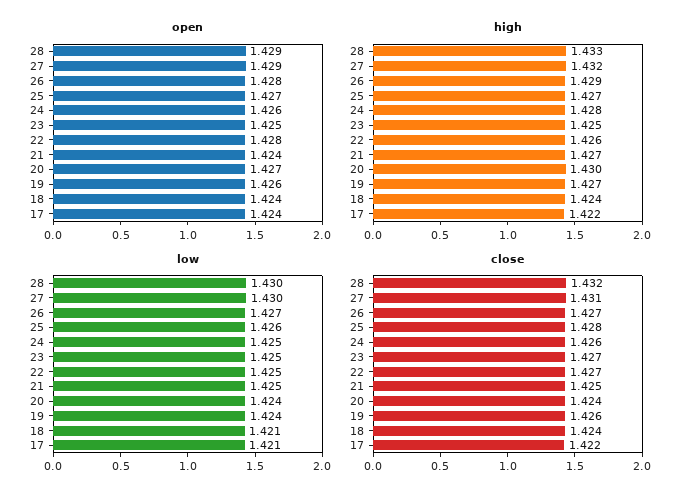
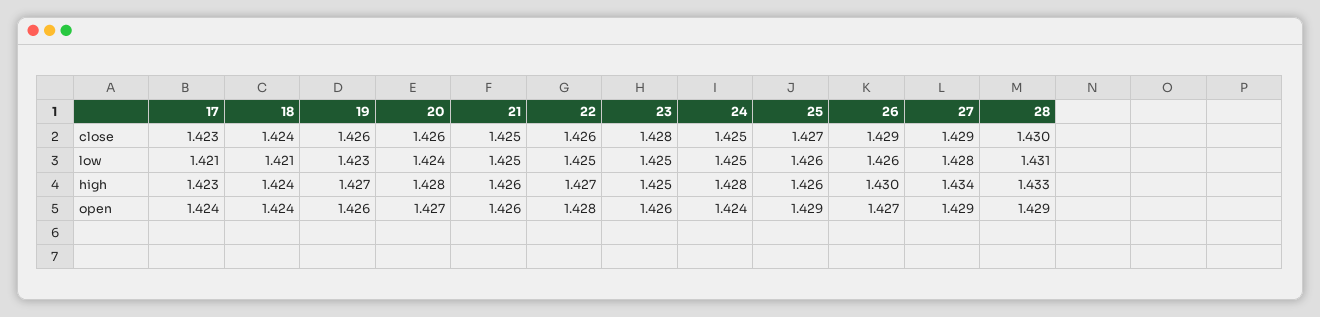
open, 26: 1.428 -> 1.427
open, 25: 1.427 -> 1.429
open, 24: 1.426 -> 1.424
open, 23: 1.425 -> 1.426
open, 21: 1.424 -> 1.426
high, 27: 1.432 -> 1.434
high, 26: 1.429 -> 1.43
high, 25: 1.427 -> 1.426
high, 22: 1.426 -> 1.427
high, 21: 1.427 -> 1.426
high, 20: 1.43 -> 1.428
high, 17: 1.422 -> 1.423
low, 28: 1.43 -> 1.431
low, 27: 1.43 -> 1.428
low, 26: 1.427 -> 1.426
low, 19: 1.424 -> 1.423
close, 28: 1.432 -> 1.43
close, 27: 1.431 -> 1.429
close, 26: 1.427 -> 1.429
close, 25: 1.428 -> 1.427
close, 24: 1.426 -> 1.425
close, 23: 1.427 -> 1.428
close, 22: 1.427 -> 1.426
close, 20: 1.424 -> 1.426
close, 17: 1.422 -> 1.423

